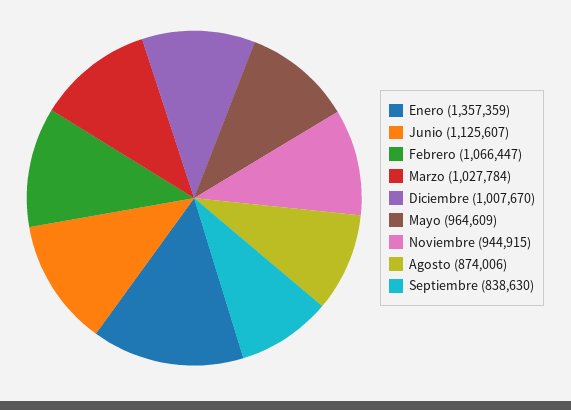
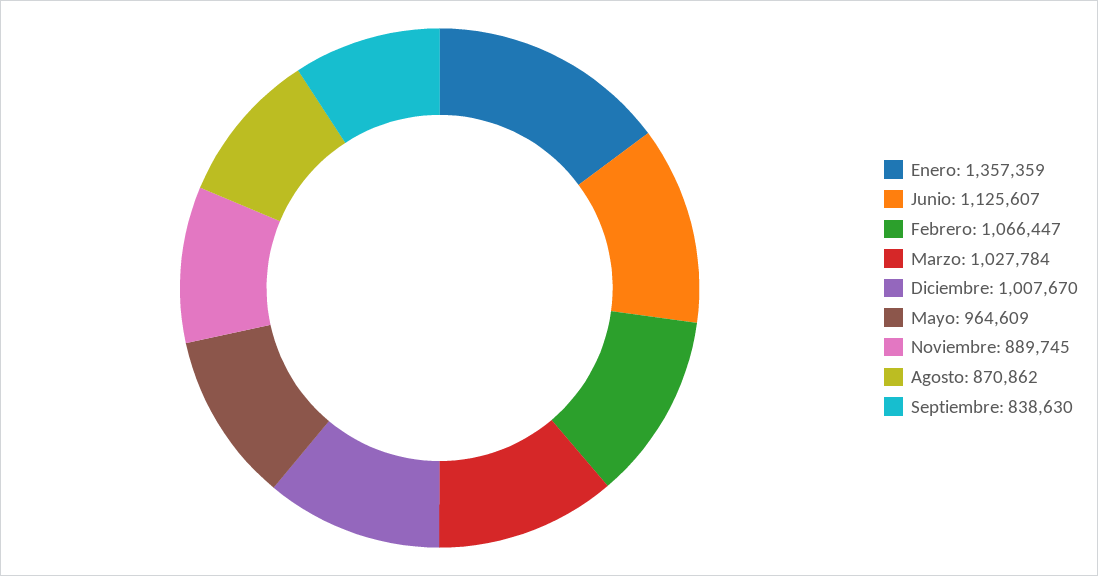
Noviembre: 944915 -> 889745
Agosto: 874006 -> 870862

